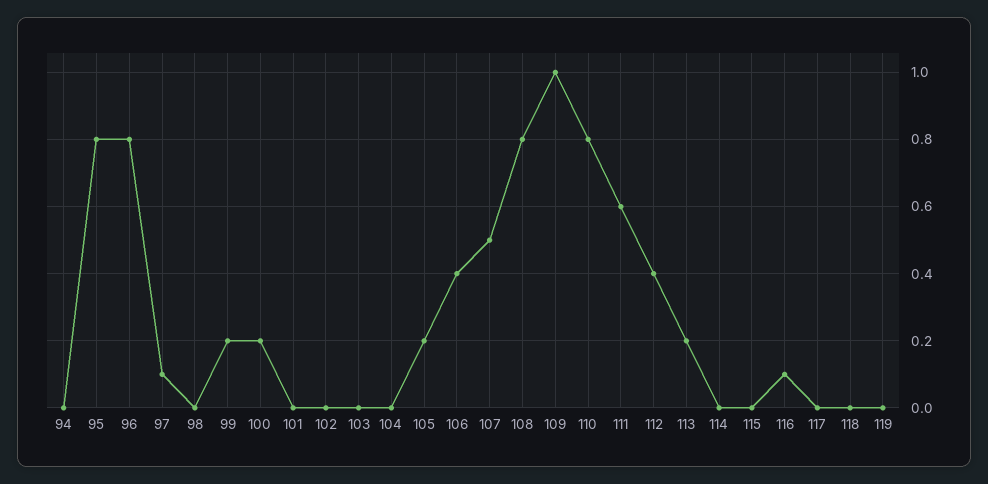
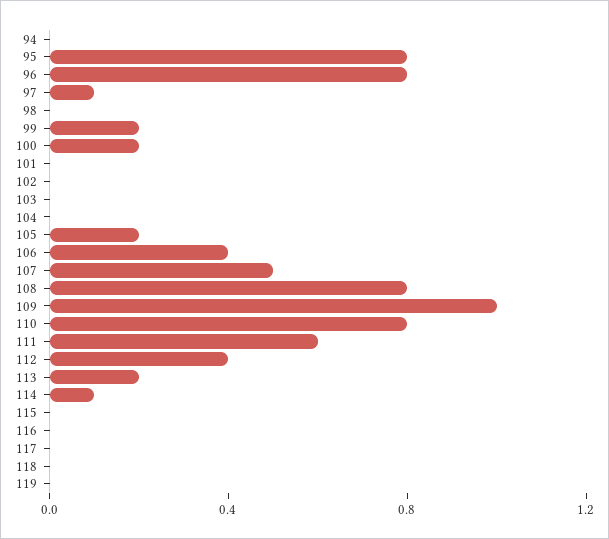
114: 0 -> 0.1
116: 0.1 -> 0

